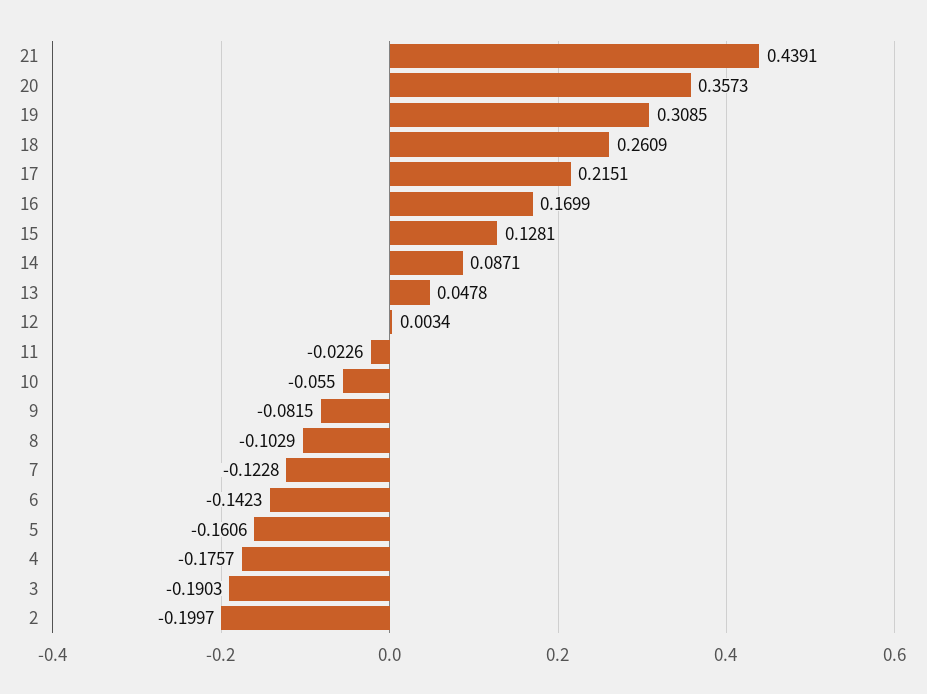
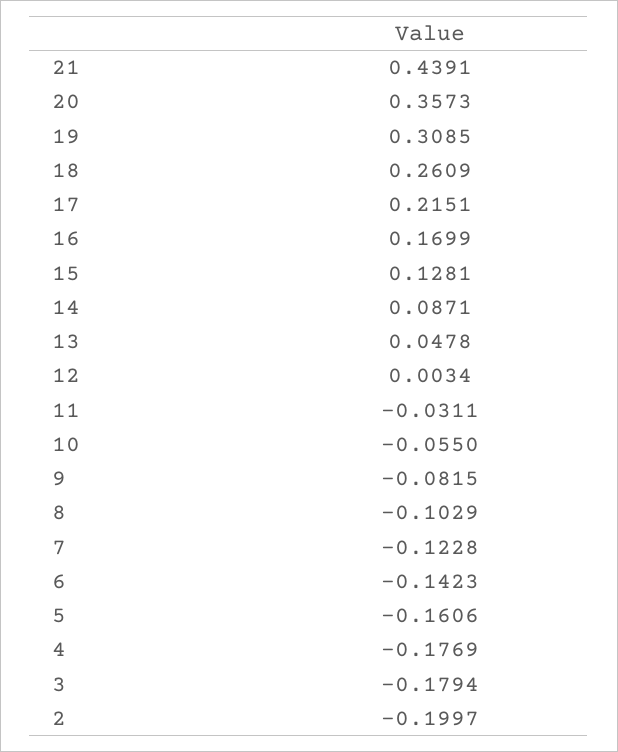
11: -0.0226 -> -0.0311
4: -0.1757 -> -0.1769
3: -0.1903 -> -0.1794

